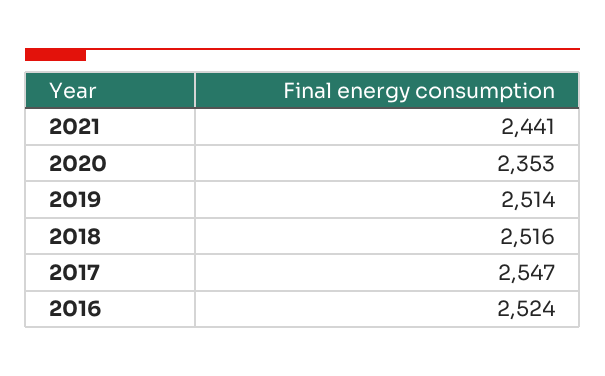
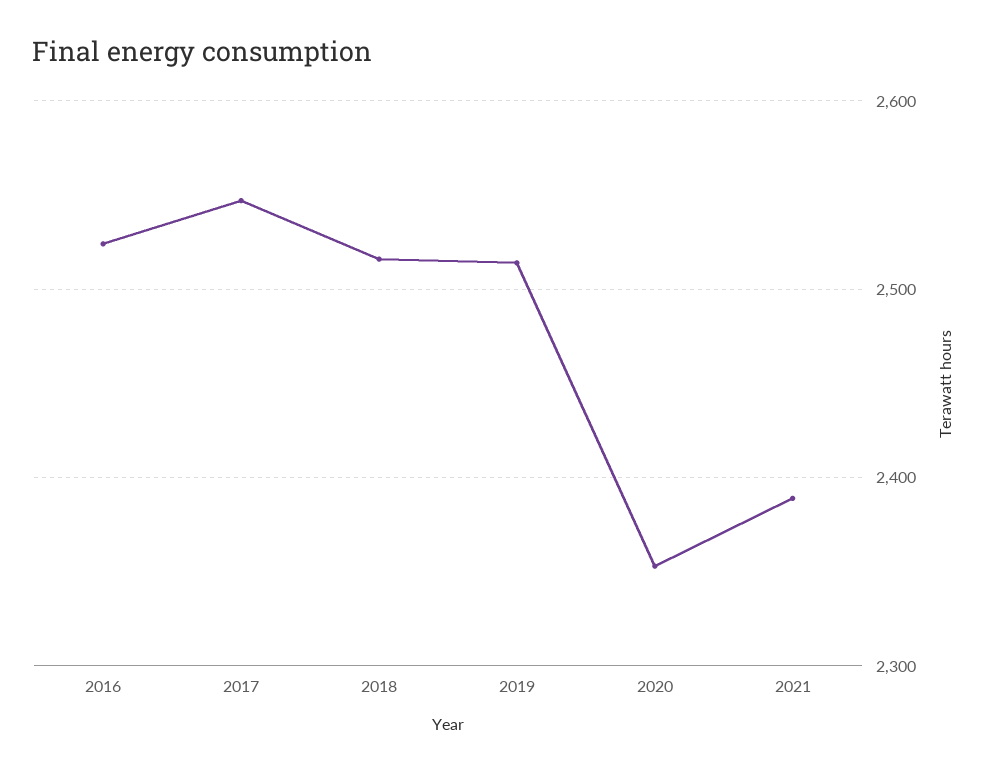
2021: 2441 -> 2390

